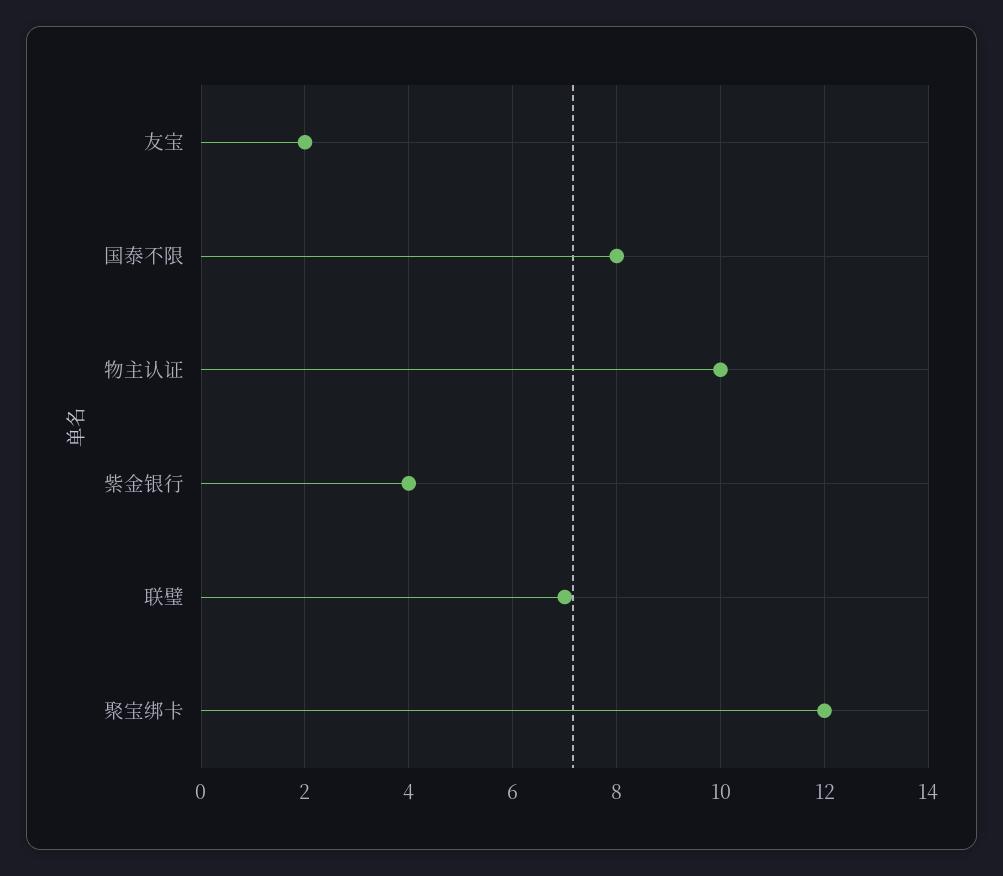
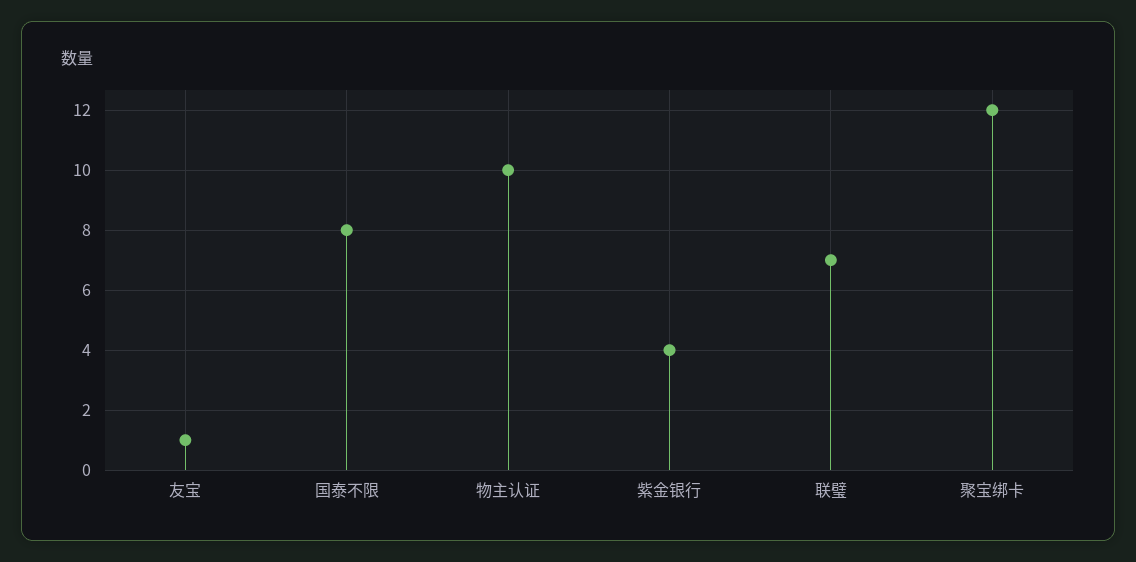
友宝: 2 -> 1

